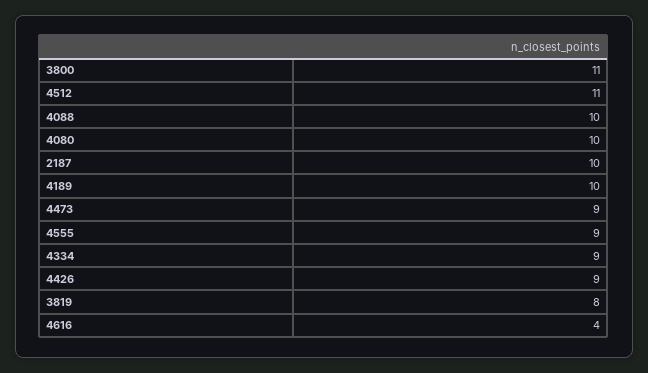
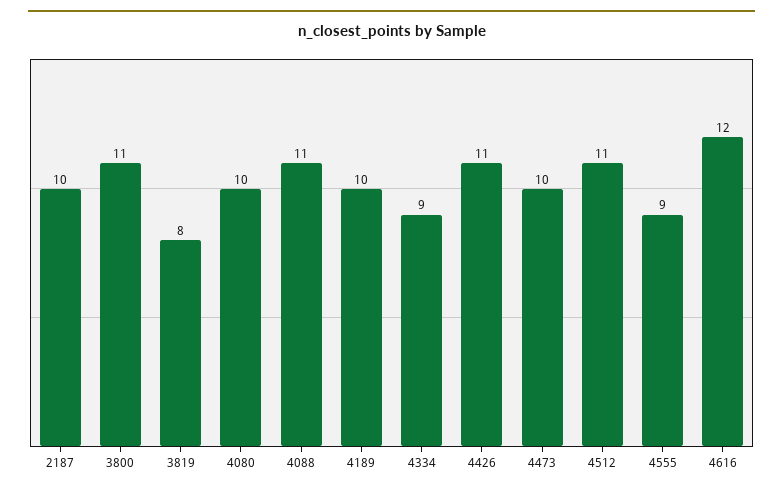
4088: 10 -> 11
4473: 9 -> 10
4426: 9 -> 11
4616: 4 -> 12

